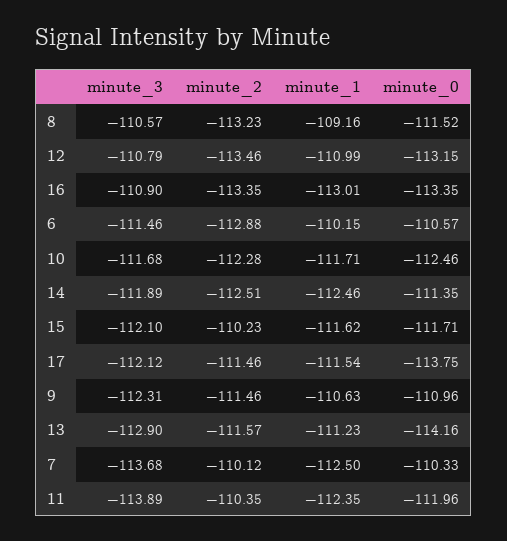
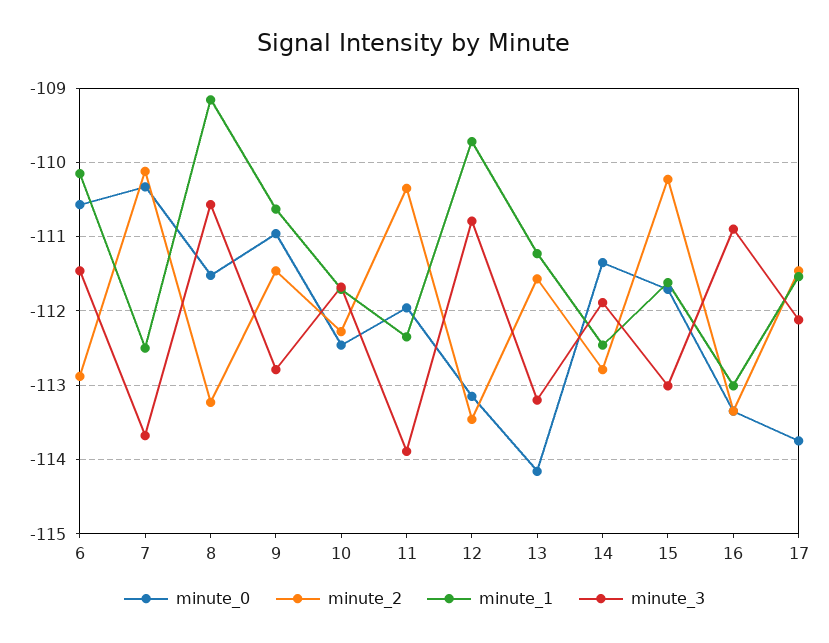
minute_1, 12: -110.99 -> -109.7
minute_2, 14: -112.51 -> -112.8
minute_3, 15: -112.1 -> -113
minute_3, 9: -112.31 -> -112.8
minute_3, 13: -112.9 -> -113.2

